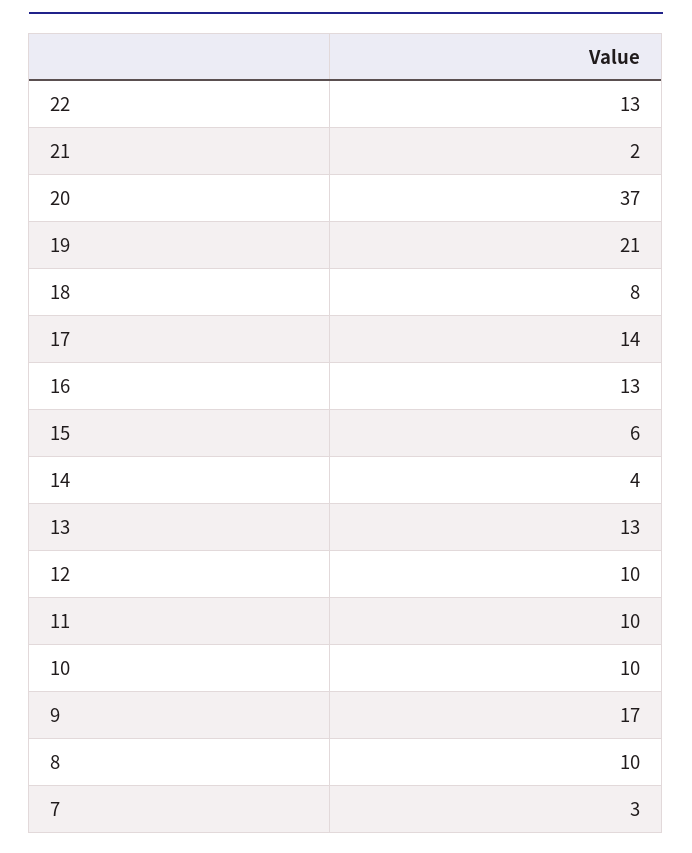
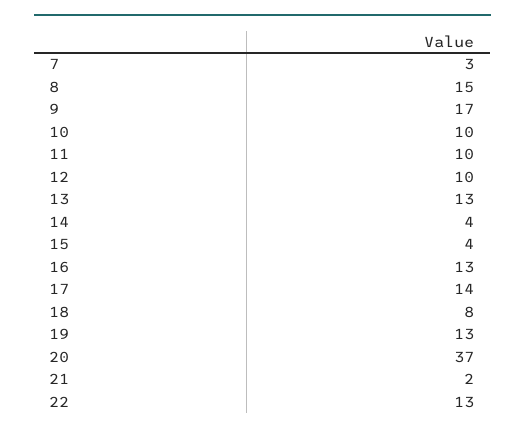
19: 21 -> 13
15: 6 -> 4
8: 10 -> 15

